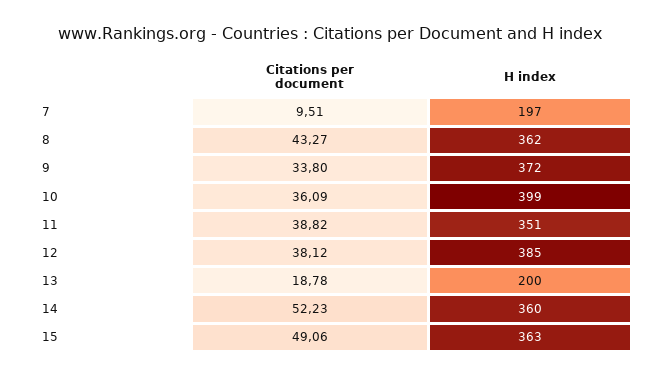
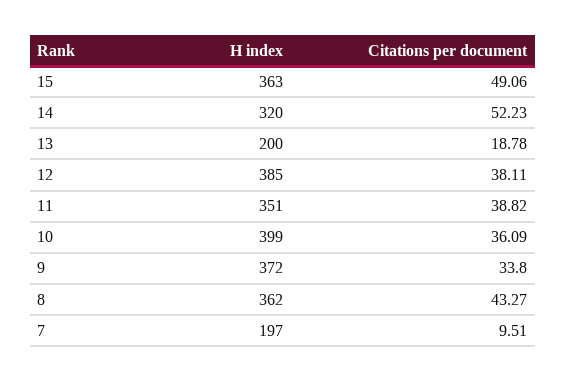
Citations per document, 12: 38.12 -> 38.11
H index, 14: 360 -> 320

